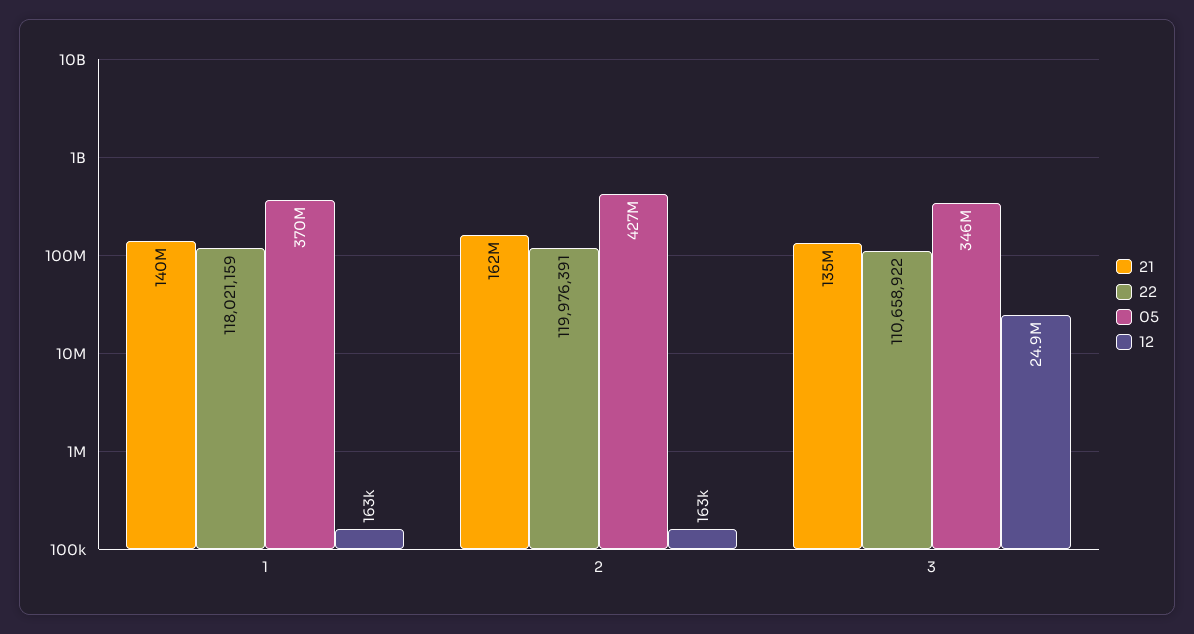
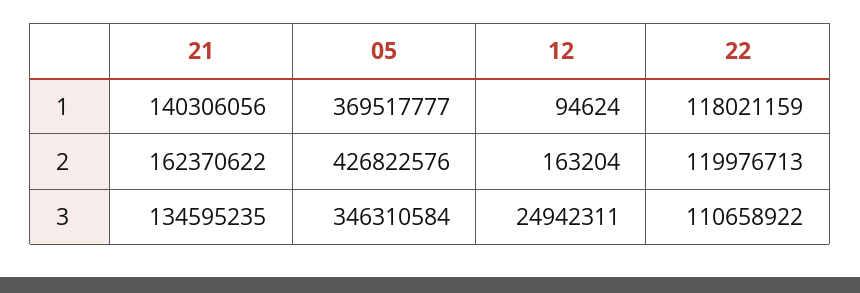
12, 1: 163000 -> 94624
22, 2: 119976391 -> 119976713

